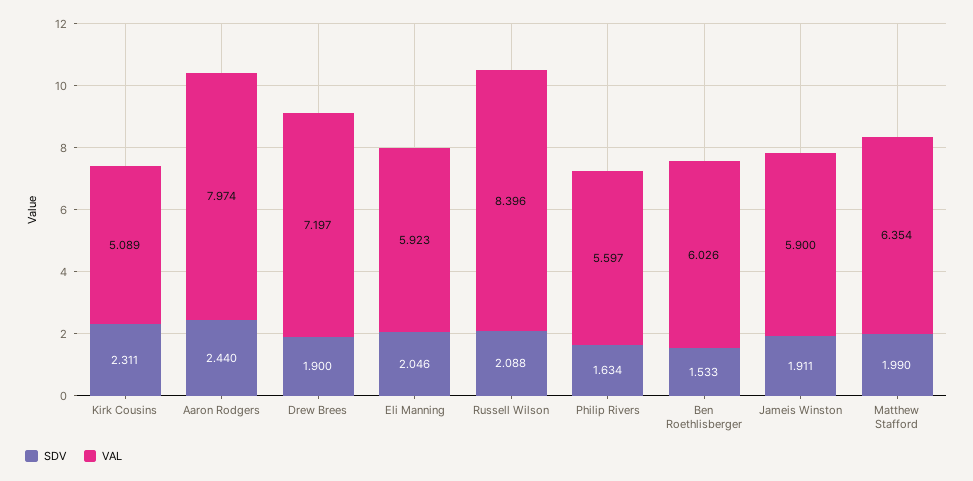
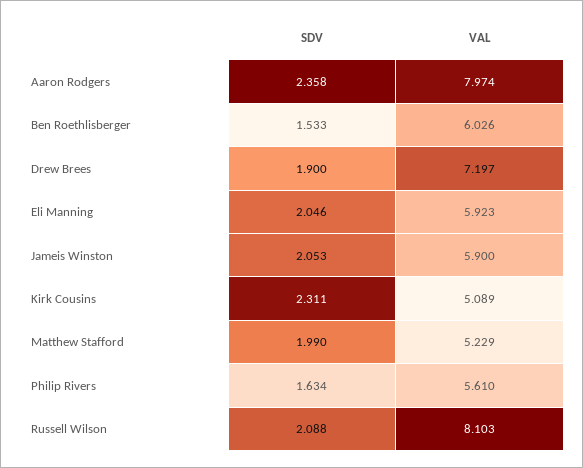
SDV, Aaron Rodgers: 2.44 -> 2.358
VAL, Russell Wilson: 8.396 -> 8.103
VAL, Philip Rivers: 5.597 -> 5.61
SDV, Jameis Winston: 1.911 -> 2.053
VAL, Matthew Stafford: 6.354 -> 5.229

